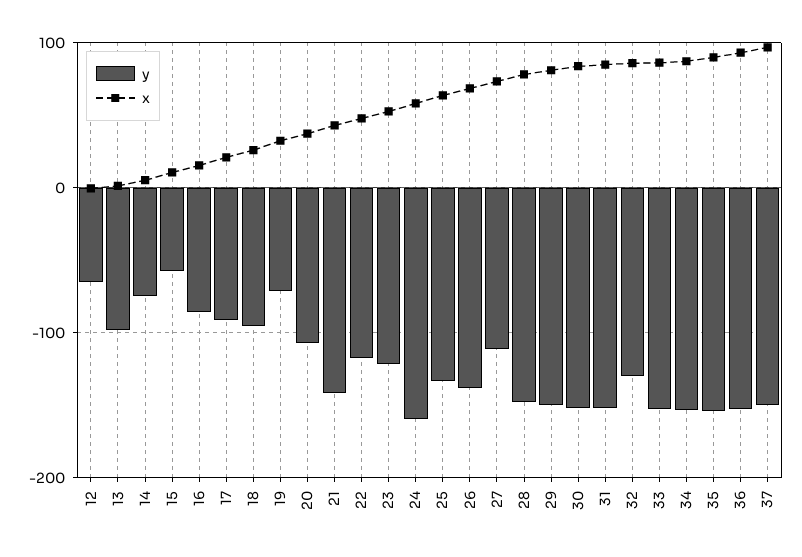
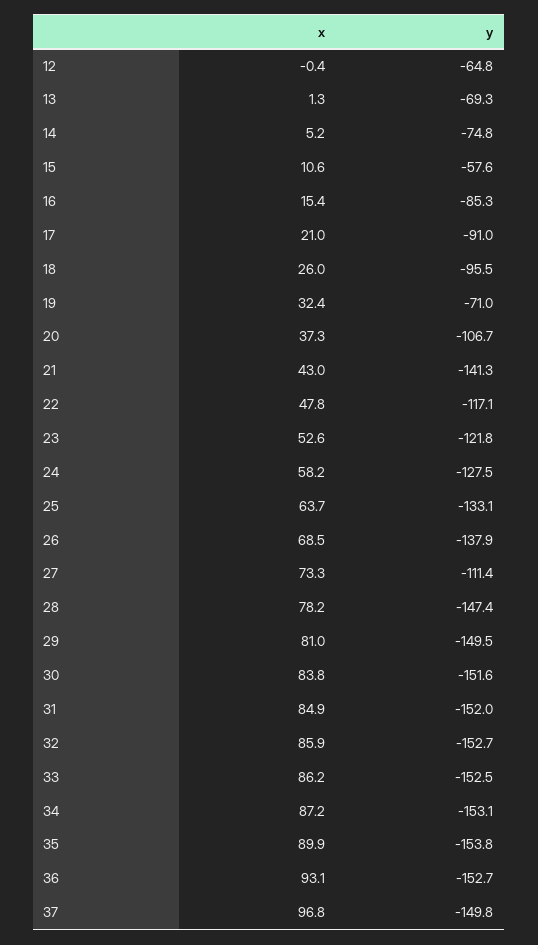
y, 13: -100 -> -69.3
y, 24: -160 -> -127.5
y, 32: -130 -> -152.7

